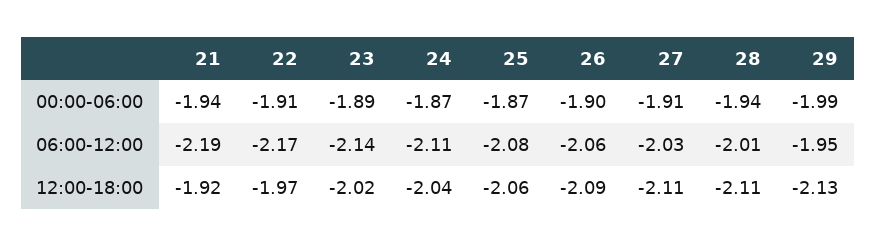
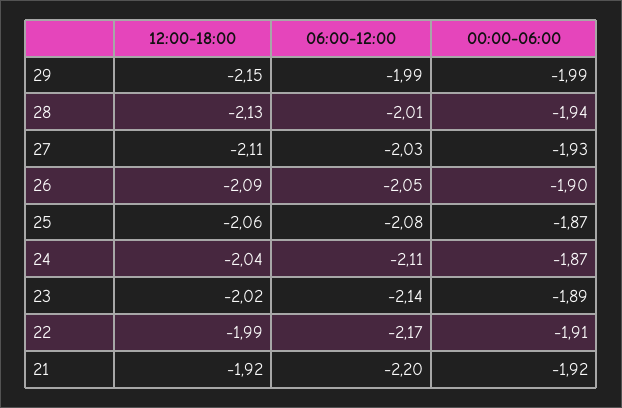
21, 00:00-06:00: -1.94 -> -1.92
27, 00:00-06:00: -1.91 -> -1.93
21, 06:00-12:00: -2.19 -> -2.2
26, 06:00-12:00: -2.06 -> -2.05
29, 06:00-12:00: -1.95 -> -1.99
22, 12:00-18:00: -1.97 -> -1.99
28, 12:00-18:00: -2.11 -> -2.13
29, 12:00-18:00: -2.13 -> -2.15

